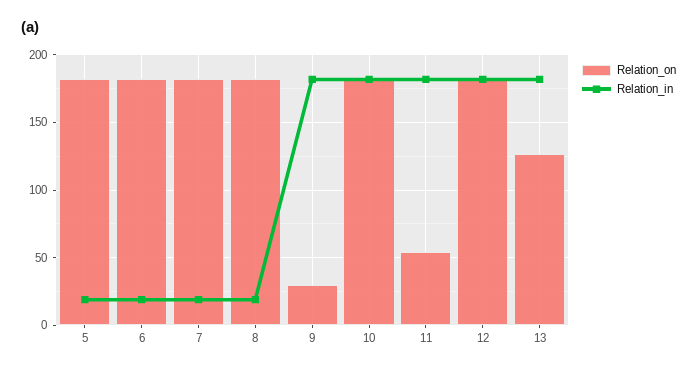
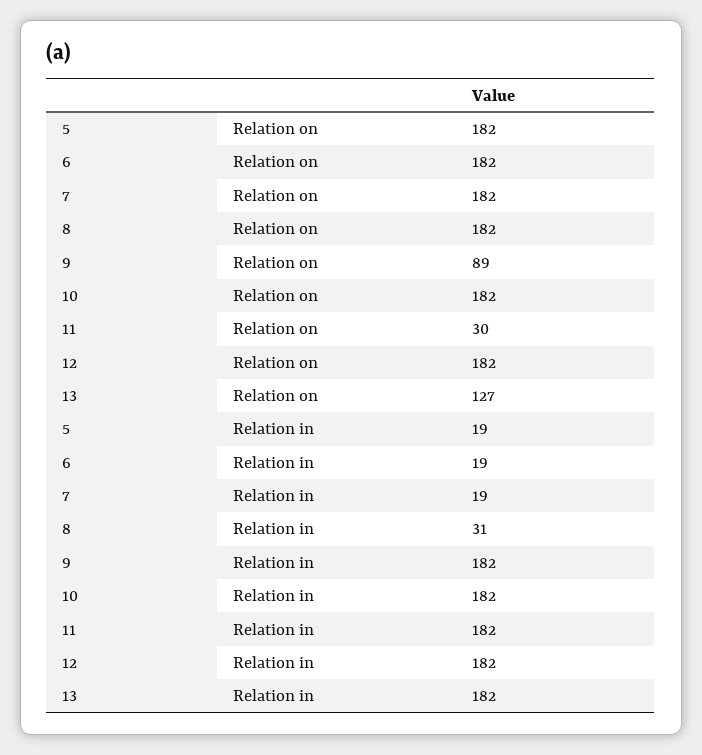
Relation_in, 8: 20 -> 31
Relation_on, 9: 30 -> 89
Relation_on, 11: 55 -> 30

